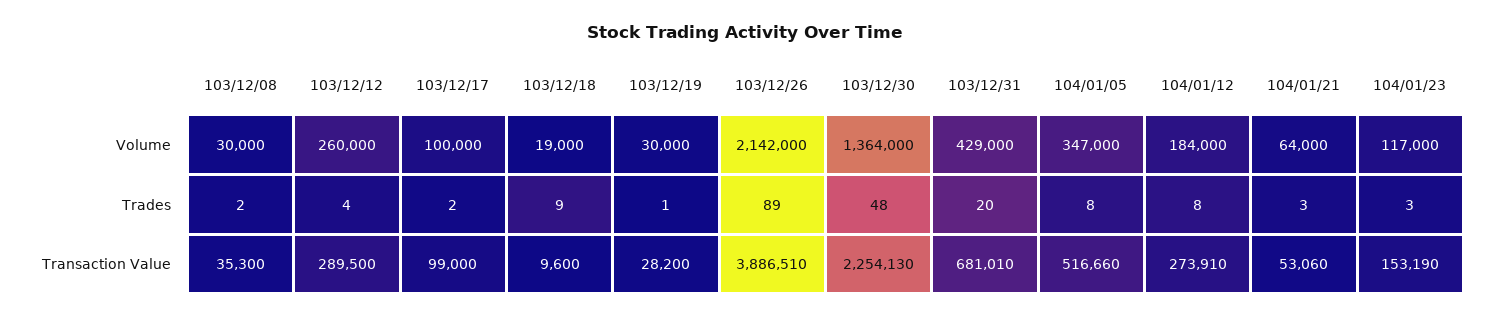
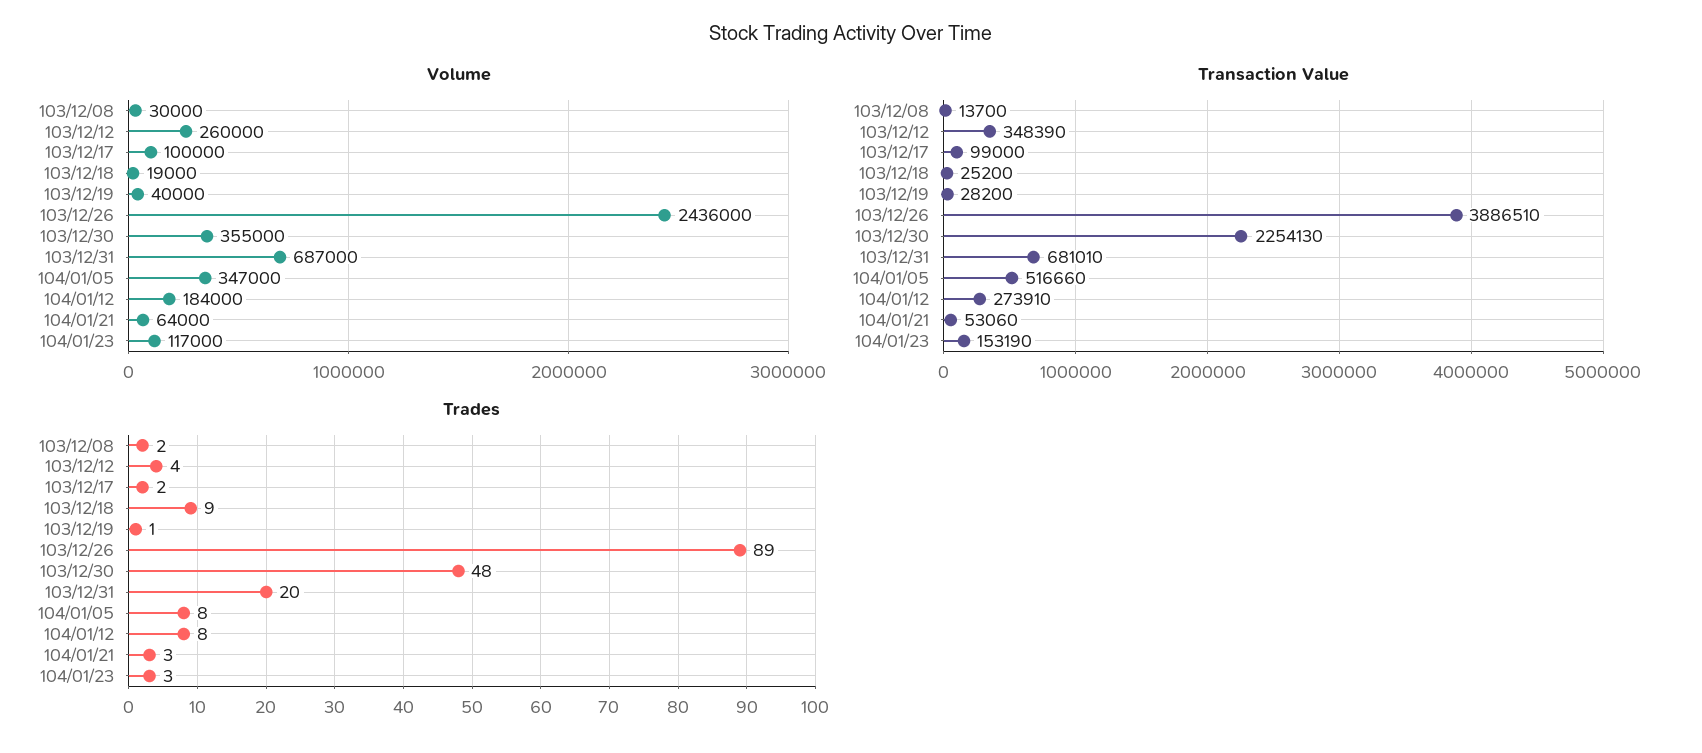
Volume, 103/12/19: 30000 -> 40000
Volume, 103/12/26: 2142000 -> 2436000
Volume, 103/12/30: 1364000 -> 355000
Volume, 103/12/31: 429000 -> 687000
Transaction Value, 103/12/08: 35300 -> 13700
Transaction Value, 103/12/12: 289500 -> 348390
Transaction Value, 103/12/18: 9600 -> 25200

